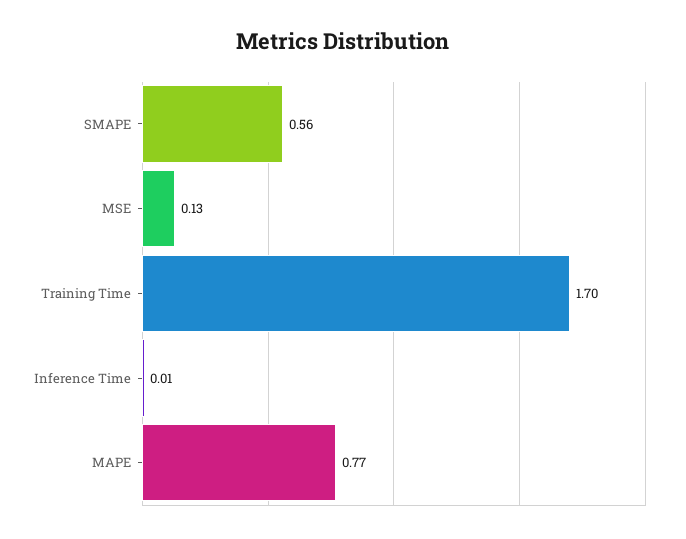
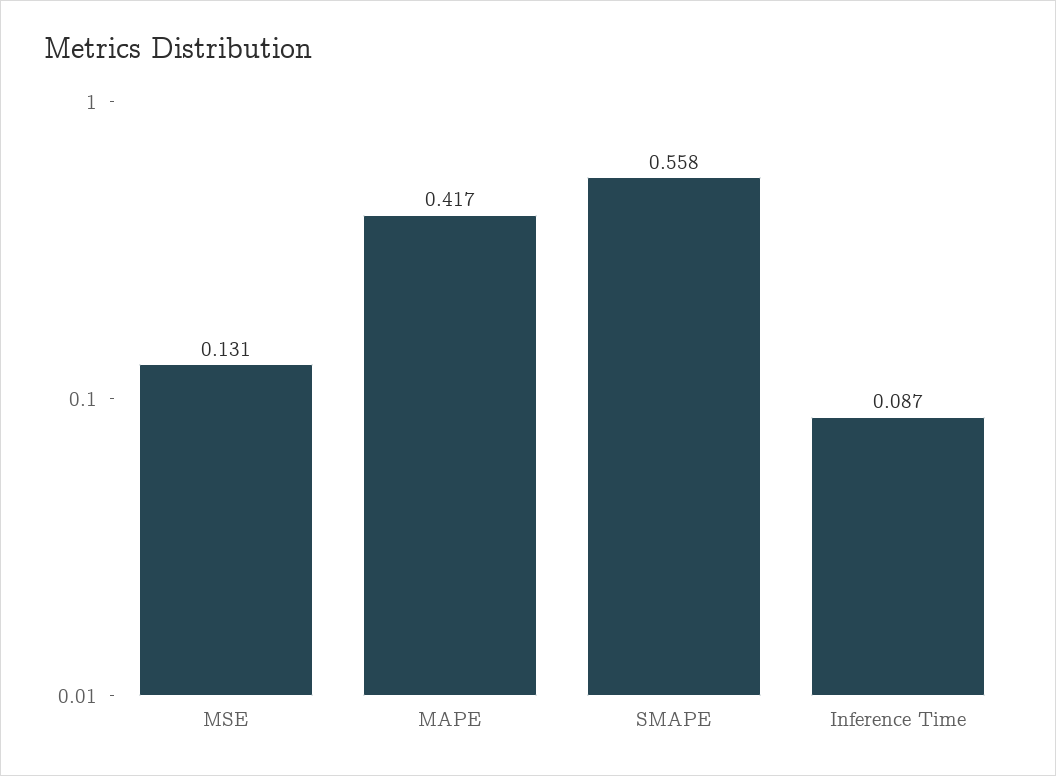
Training Time: 1.7 -> none
Inference Time: 0.01 -> 0.087
MAPE: 0.77 -> 0.417

